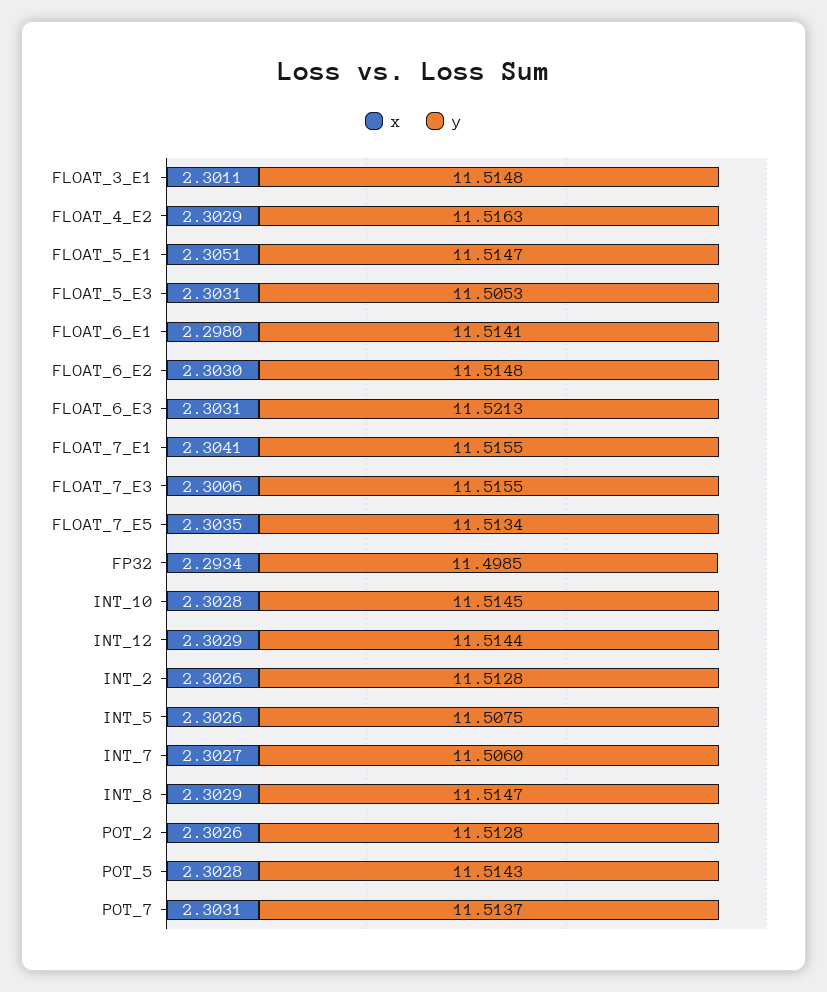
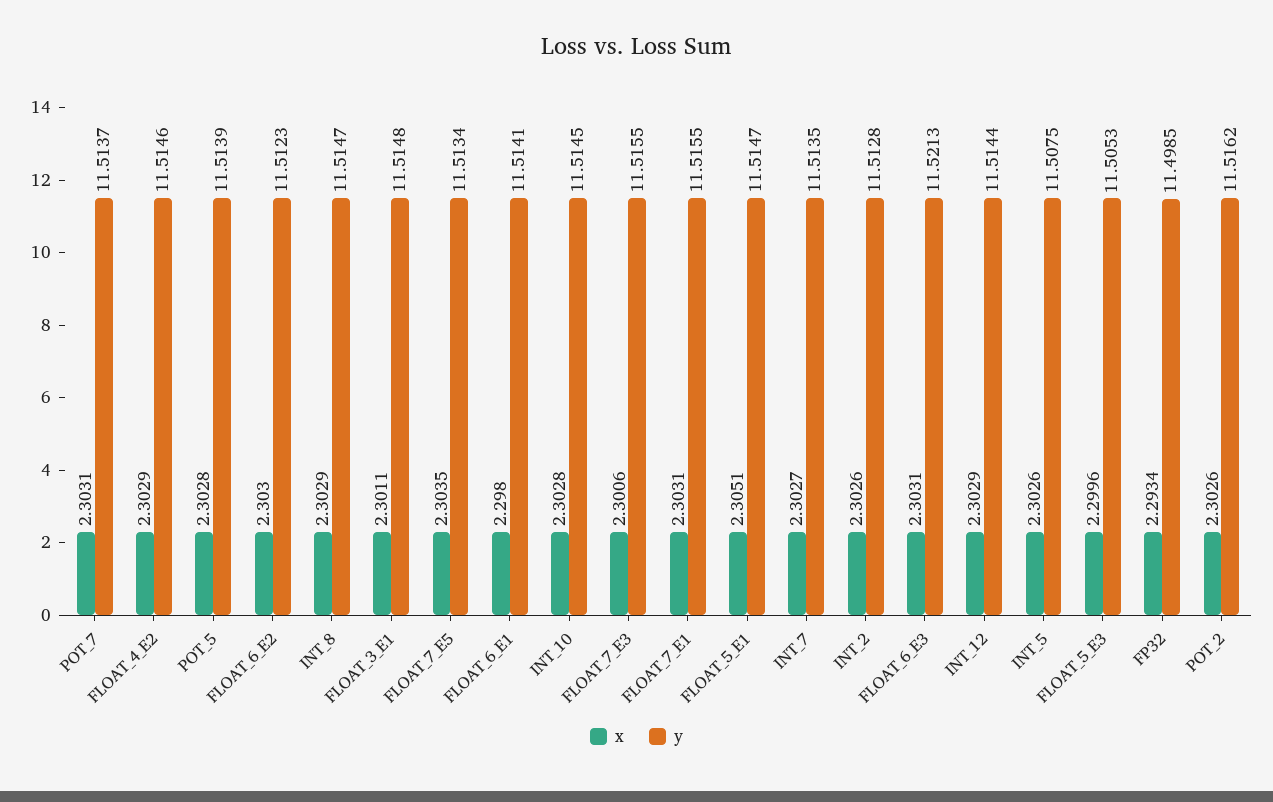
y, FLOAT_4_E2: 11.5163 -> 11.5146
x, FLOAT_5_E3: 2.3031 -> 2.2996
y, FLOAT_6_E2: 11.5148 -> 11.5123
x, FLOAT_7_E1: 2.3041 -> 2.3031
y, INT_7: 11.506 -> 11.5135
y, POT_2: 11.5128 -> 11.5162
y, POT_5: 11.5143 -> 11.5139

